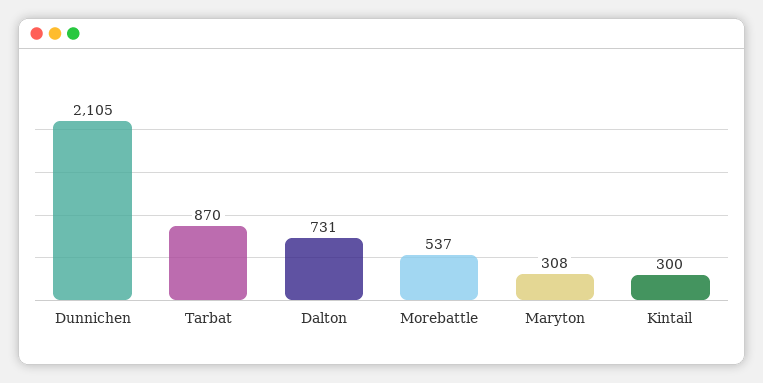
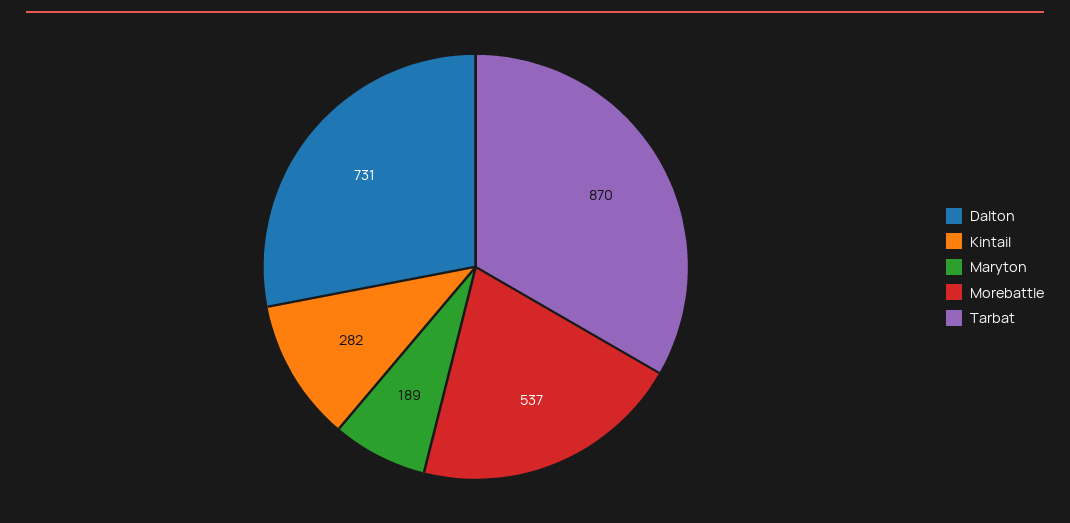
Dunnichen: 2105 -> none
Maryton: 308 -> 189
Kintail: 300 -> 282

